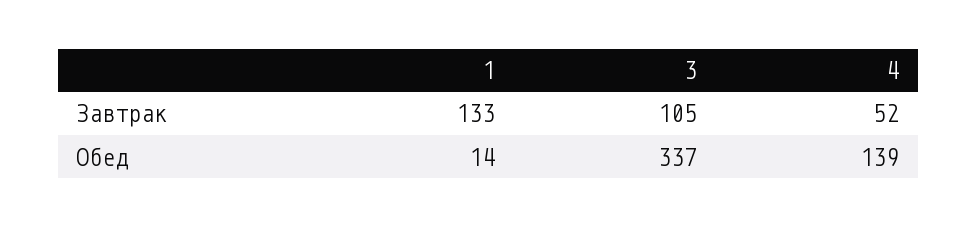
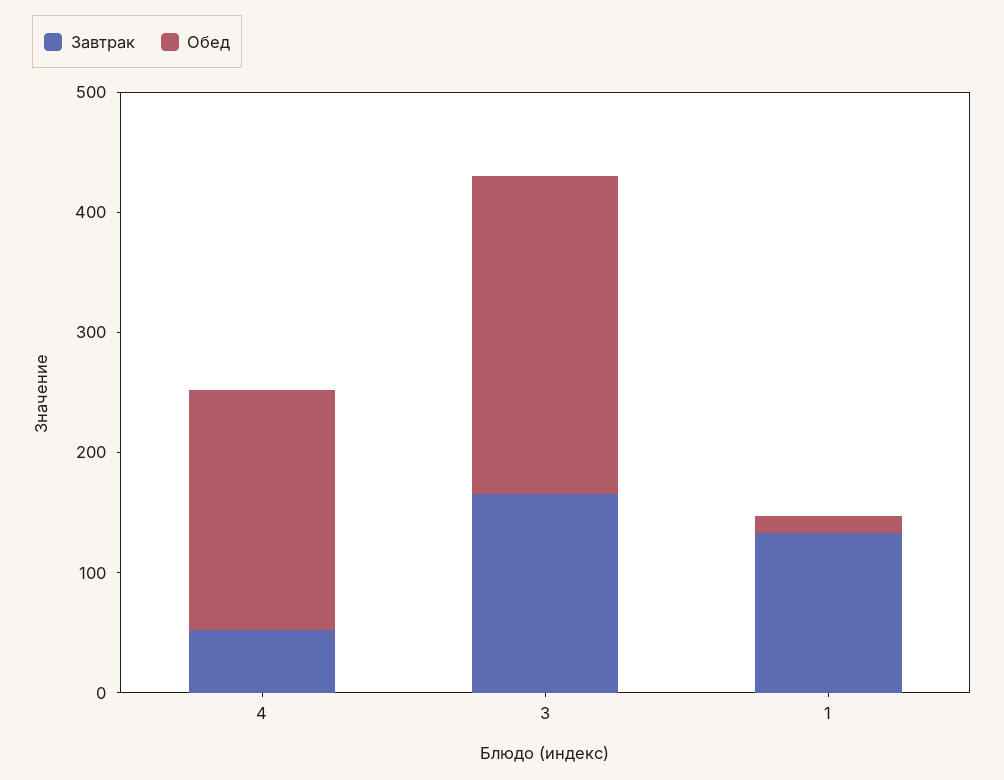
Завтрак, 3: 105 -> 160
Обед, 3: 337 -> 260
Обед, 4: 139 -> 200

